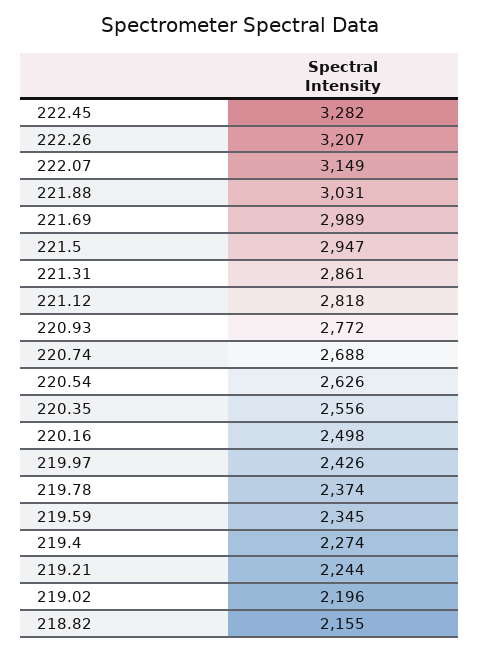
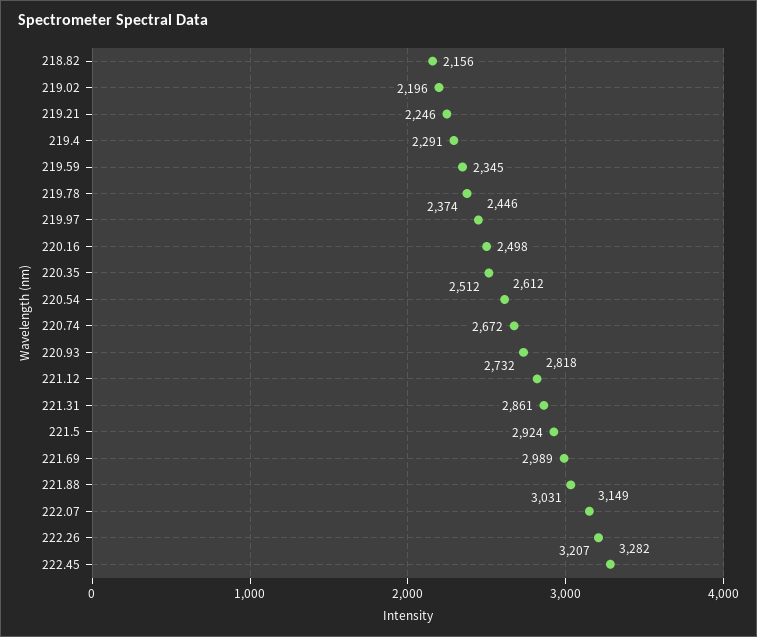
221.5: 2947 -> 2924
220.93: 2772 -> 2732
220.74: 2688 -> 2672
220.54: 2626 -> 2612
220.35: 2556 -> 2512
219.97: 2426 -> 2446
219.4: 2274 -> 2291
219.21: 2244 -> 2246
218.82: 2155 -> 2156

